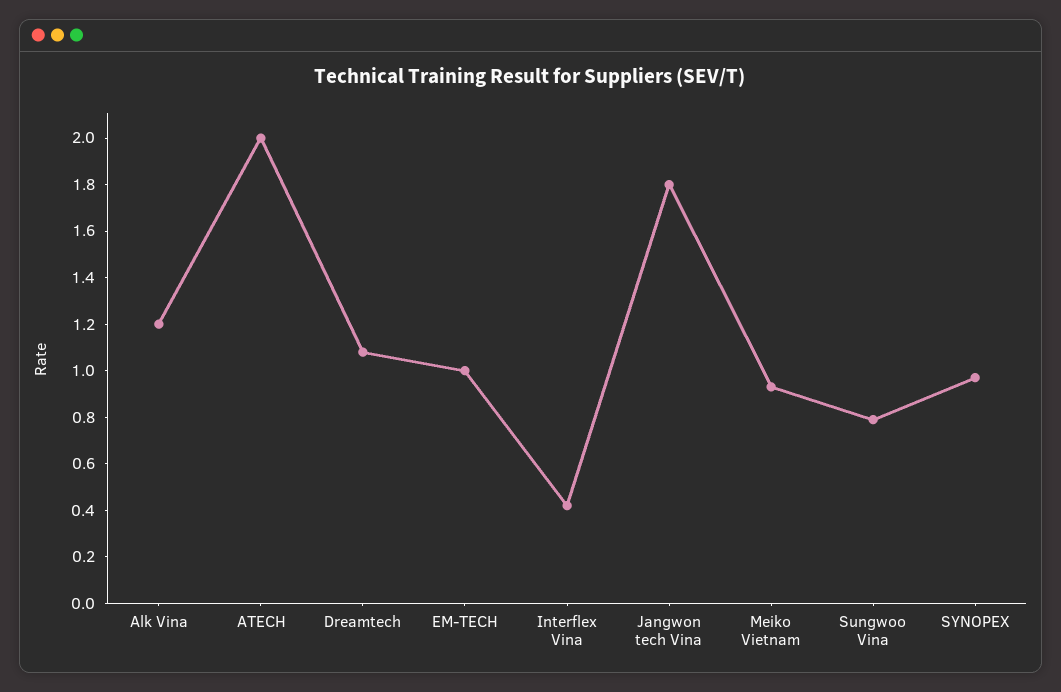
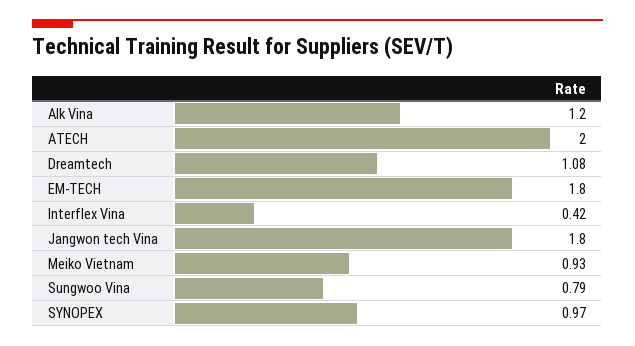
EM-TECH: 1 -> 1.8

